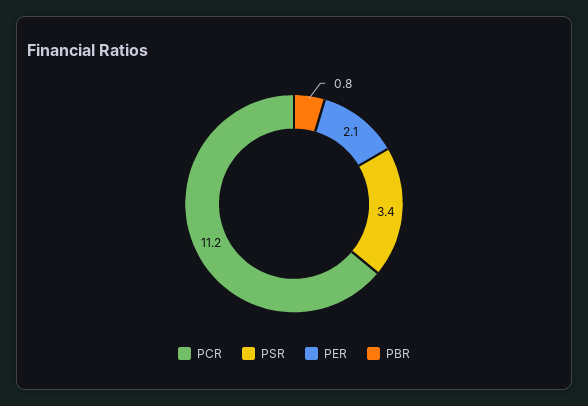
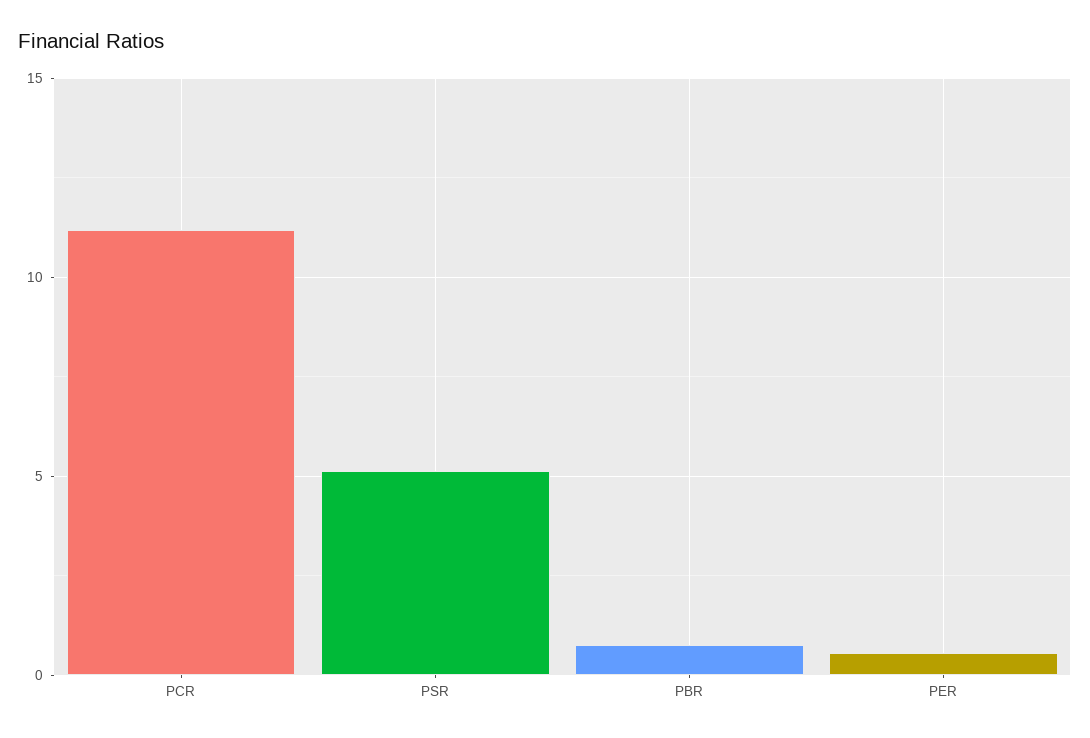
PSR: 3.4 -> 5
PER: 2.1 -> 0.5

